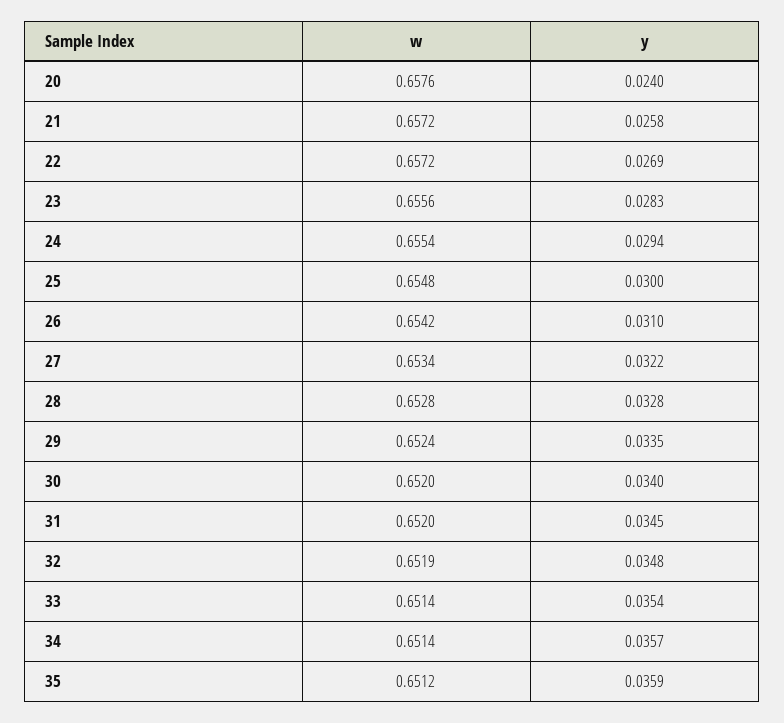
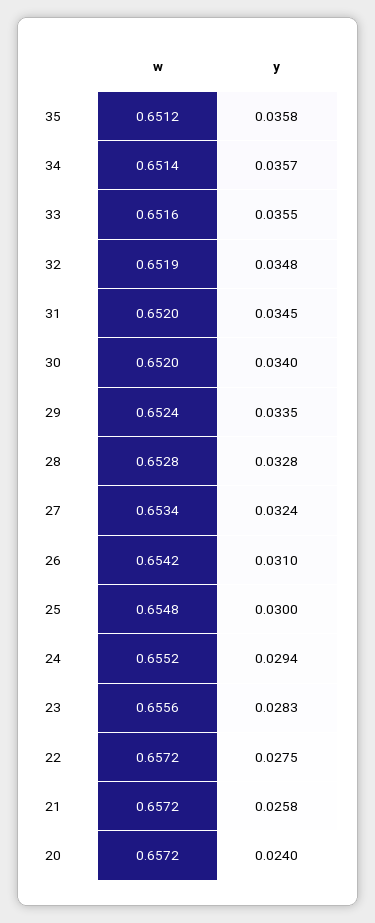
w, 20: 0.6576 -> 0.6572
y, 22: 0.0269 -> 0.0275
w, 24: 0.6554 -> 0.6552
y, 27: 0.0322 -> 0.0324
w, 33: 0.6514 -> 0.6516
y, 33: 0.0354 -> 0.0355
y, 35: 0.0359 -> 0.0358

